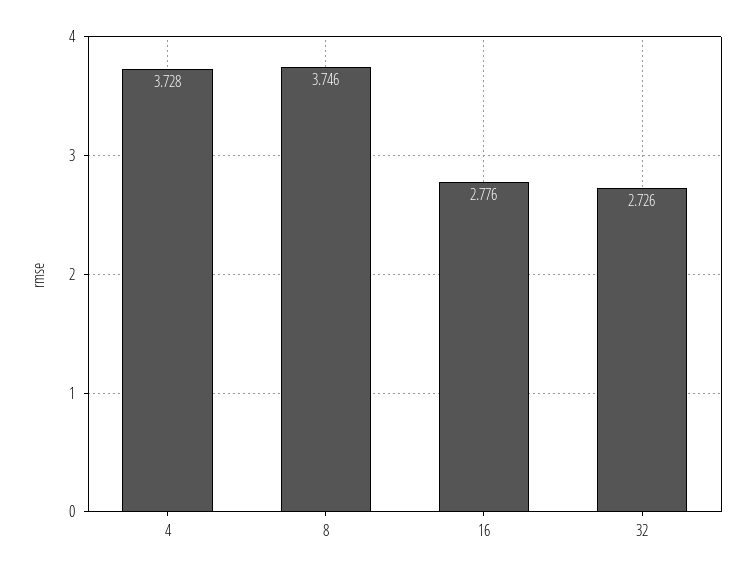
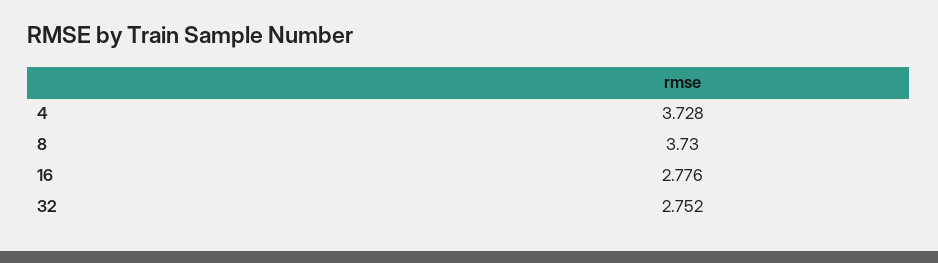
8: 3.746 -> 3.73
32: 2.726 -> 2.752

